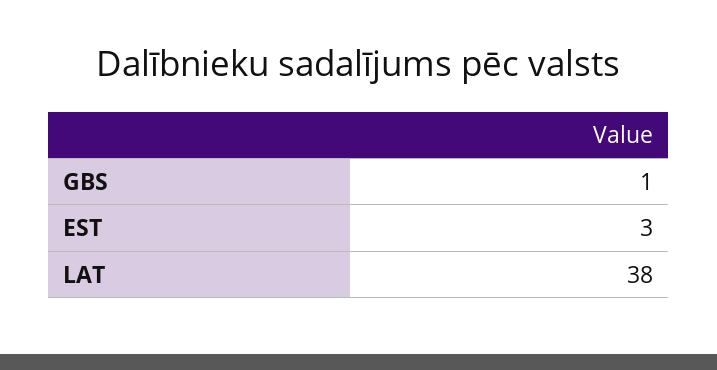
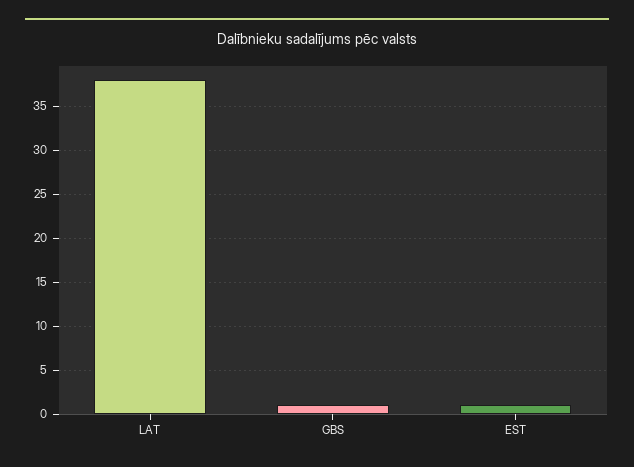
EST: 3 -> 1

